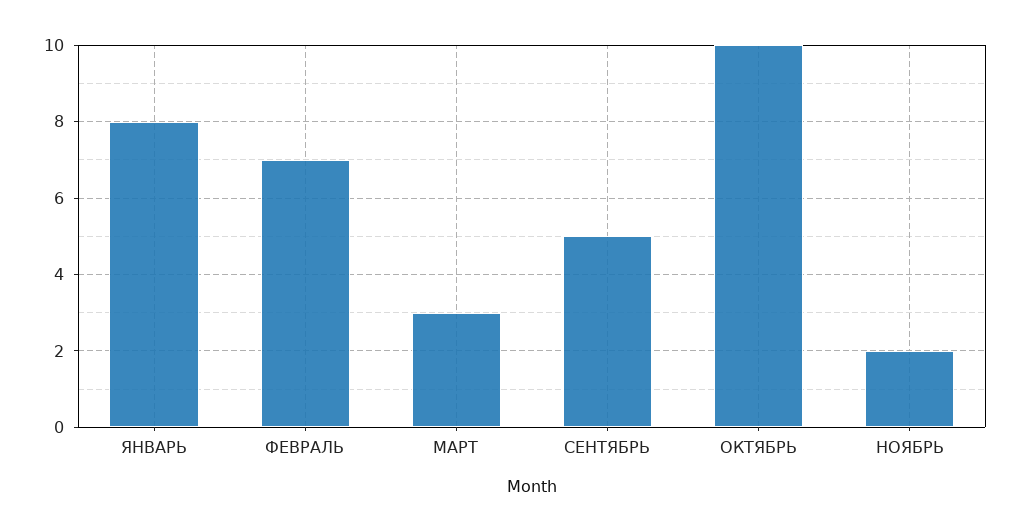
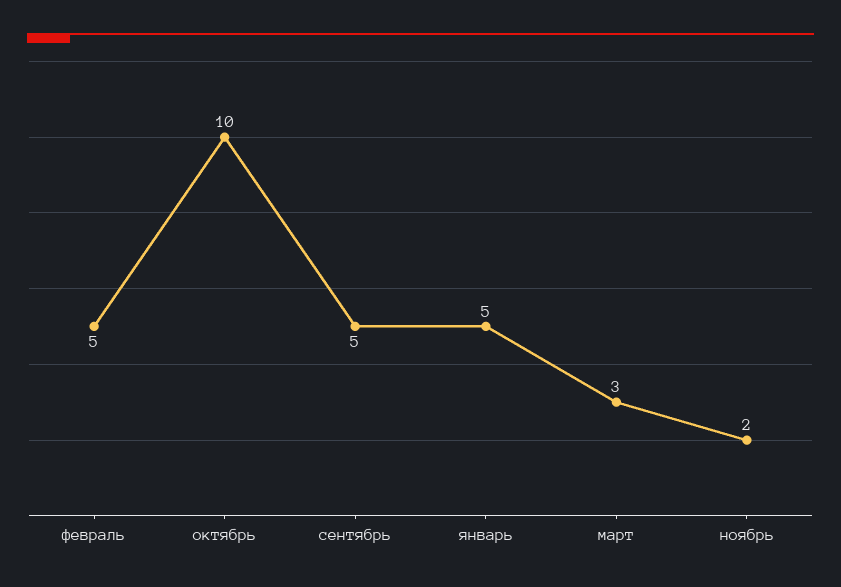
ЯНВАРЬ: 8 -> 5
ФЕВРАЛЬ: 7 -> 5

